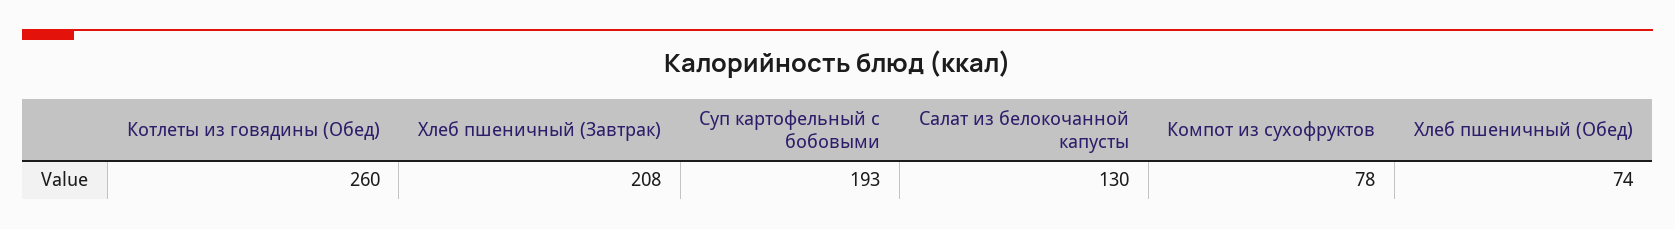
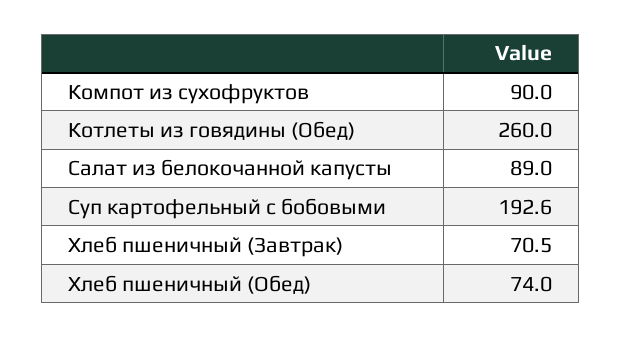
Хлеб пшеничный (Завтрак): 208 -> 70.5
Салат из белокочанной капусты: 130 -> 89
Компот из сухофруктов: 78 -> 90

